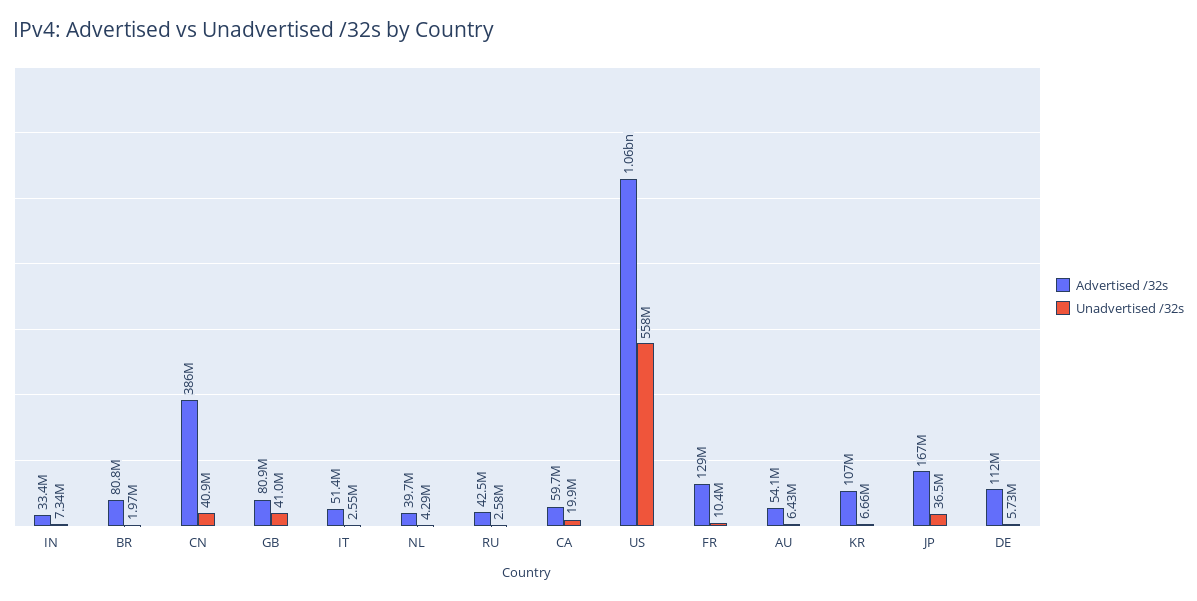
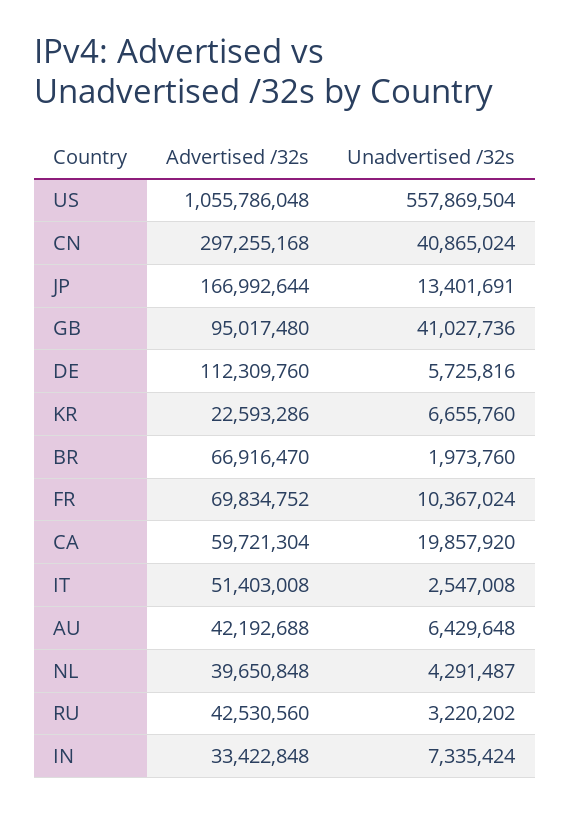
Advertised /32s, BR: 80800000 -> 66916470
Advertised /32s, CN: 386000000 -> 297255168
Advertised /32s, GB: 80900000 -> 95017480
Unadvertised /32s, RU: 2580000 -> 3220202
Advertised /32s, FR: 129000000 -> 69834752
Advertised /32s, AU: 54100000 -> 42192688
Advertised /32s, KR: 107000000 -> 22593286
Unadvertised /32s, JP: 36500000 -> 13401691

